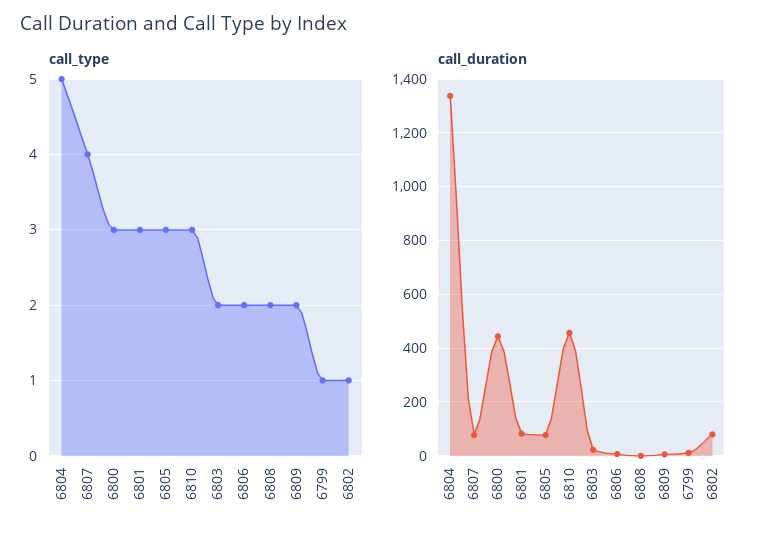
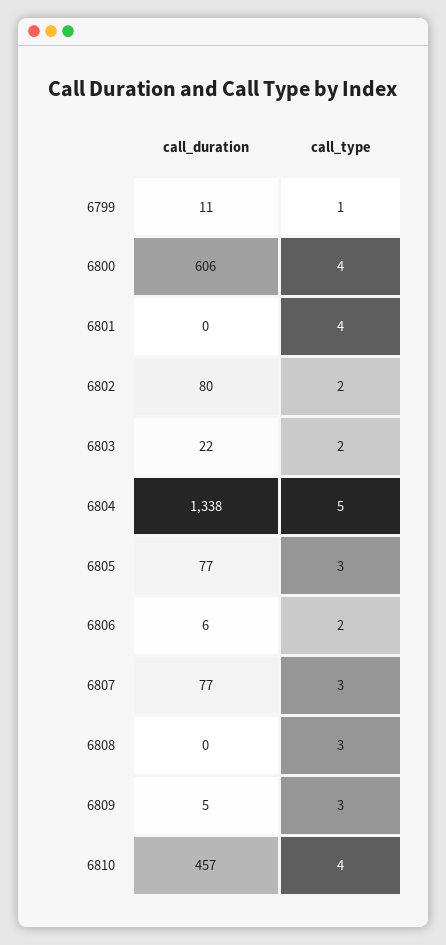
call_type, 6807: 4 -> 3
call_type, 6800: 3 -> 4
call_type, 6801: 3 -> 4
call_type, 6810: 3 -> 4
call_type, 6808: 2 -> 3
call_type, 6809: 2 -> 3
call_type, 6802: 1 -> 2
call_duration, 6800: 450 -> 606
call_duration, 6801: 75 -> 0

